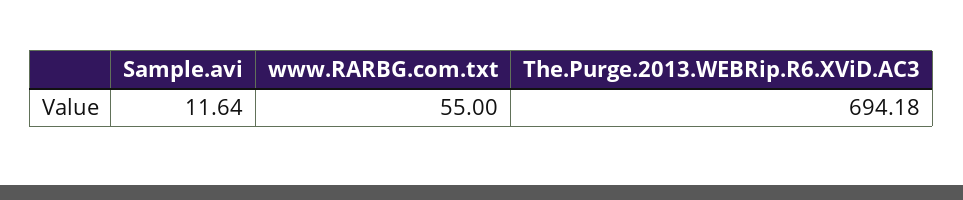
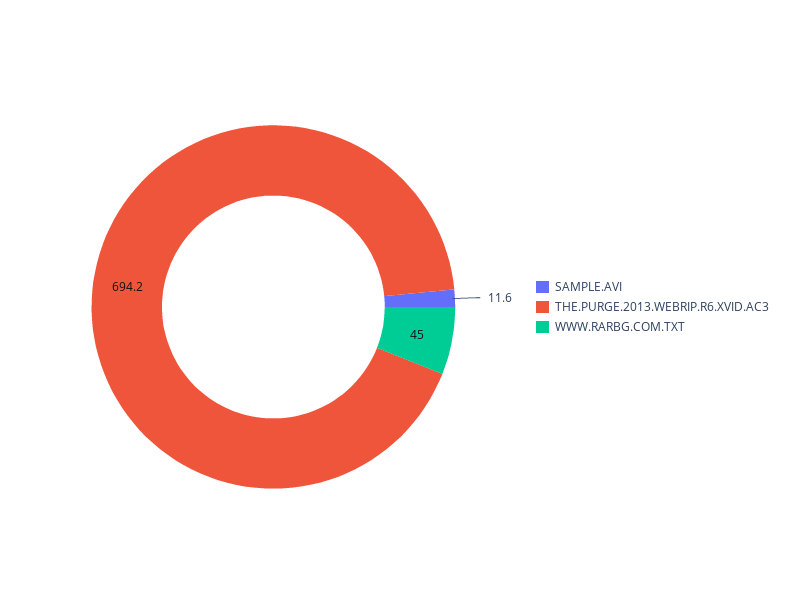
www.RARBG.com.txt: 55 -> 45

